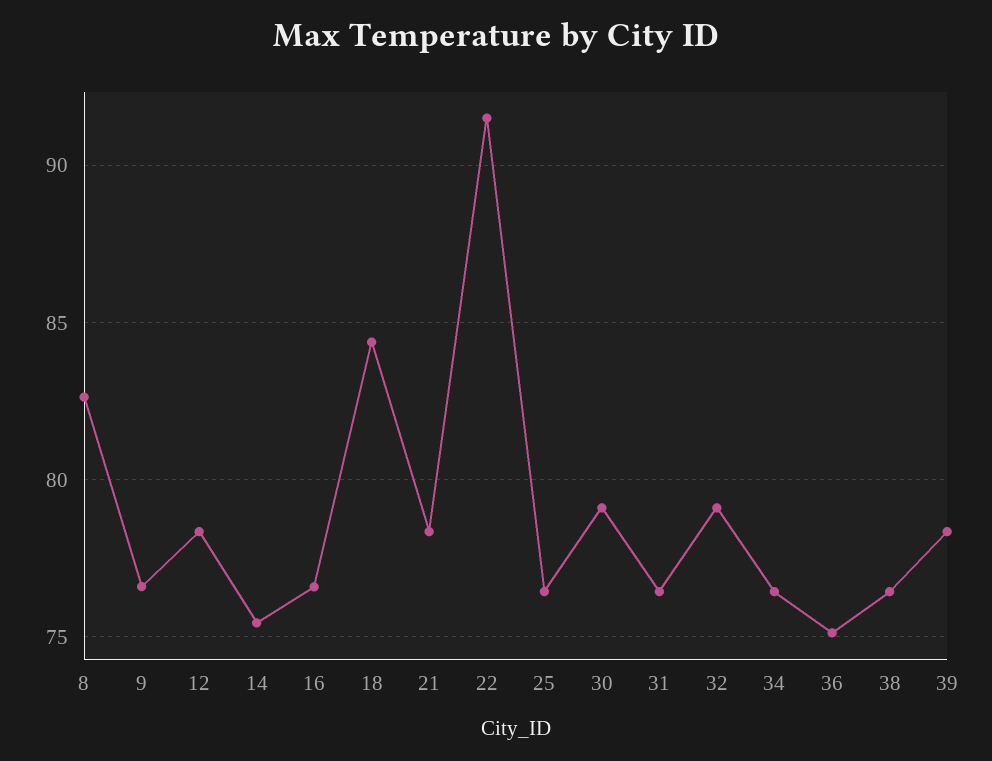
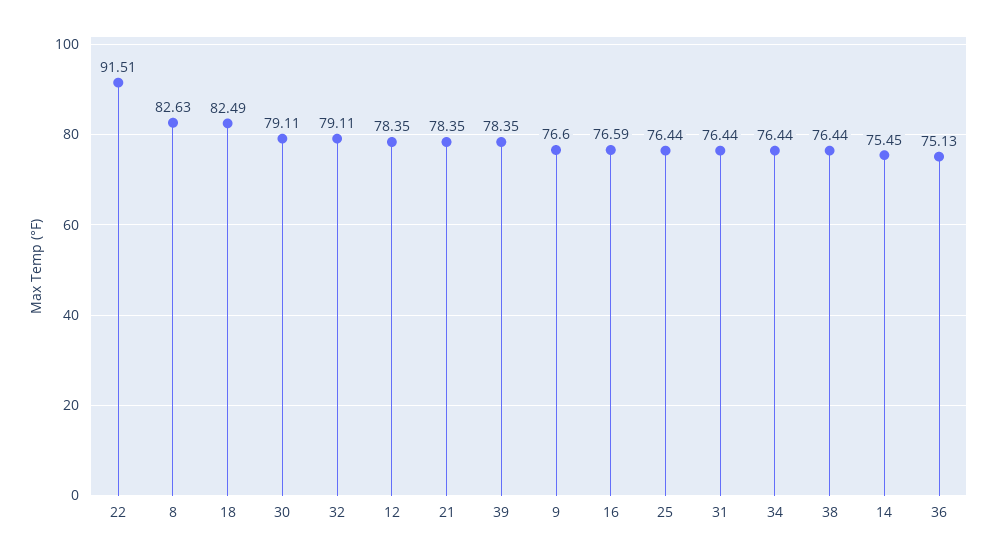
18: 84.5 -> 82.49

